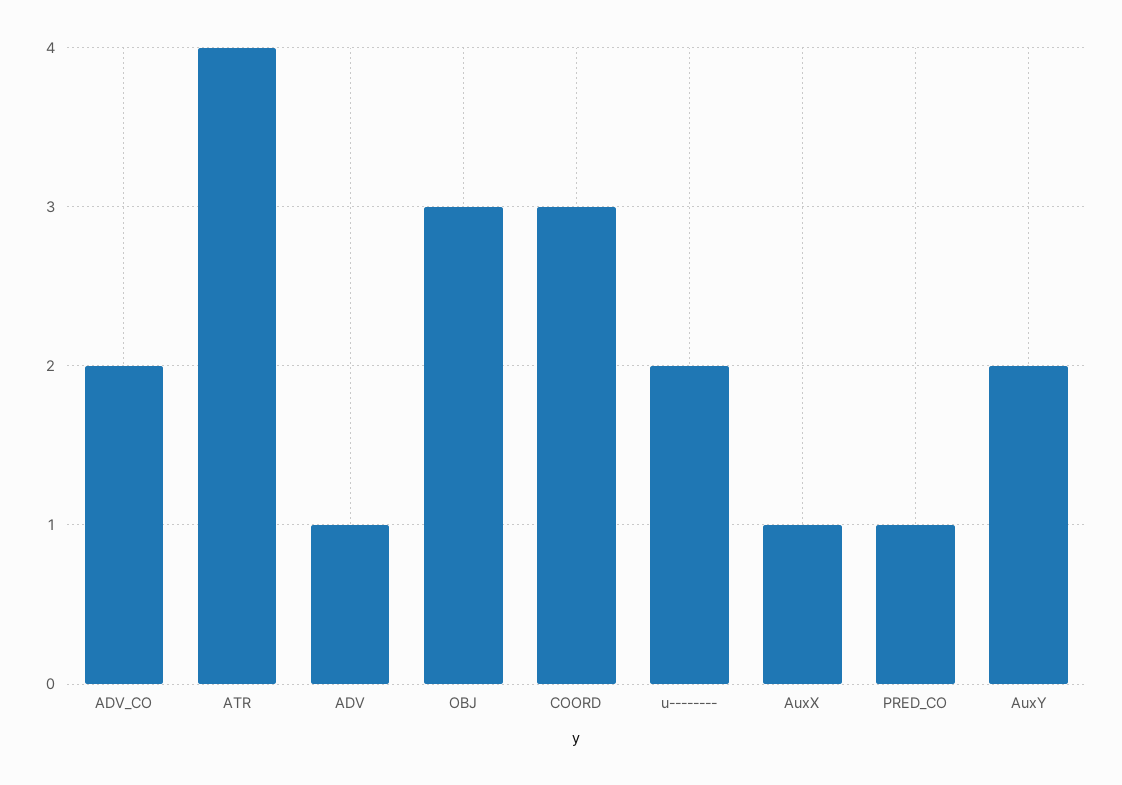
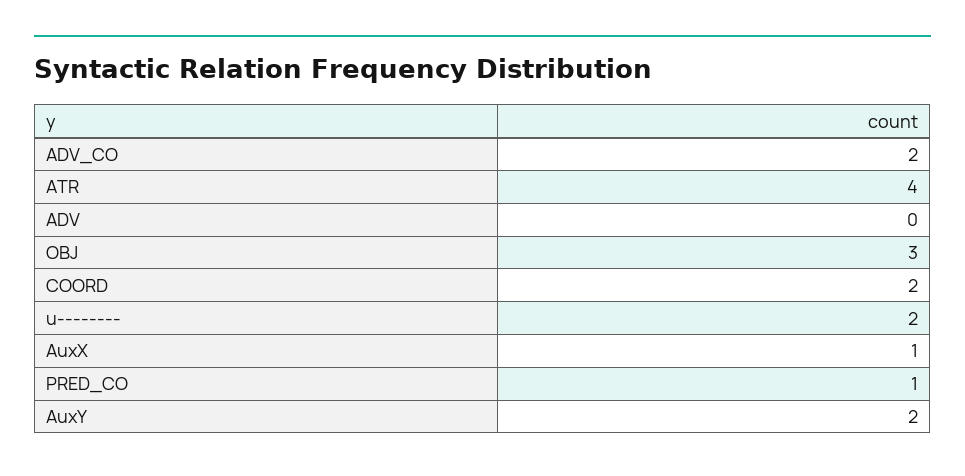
ADV: 1 -> 0
COORD: 3 -> 2

